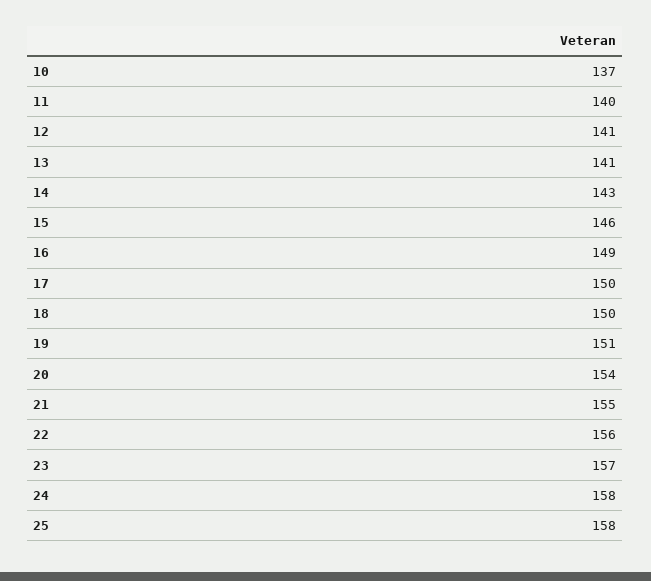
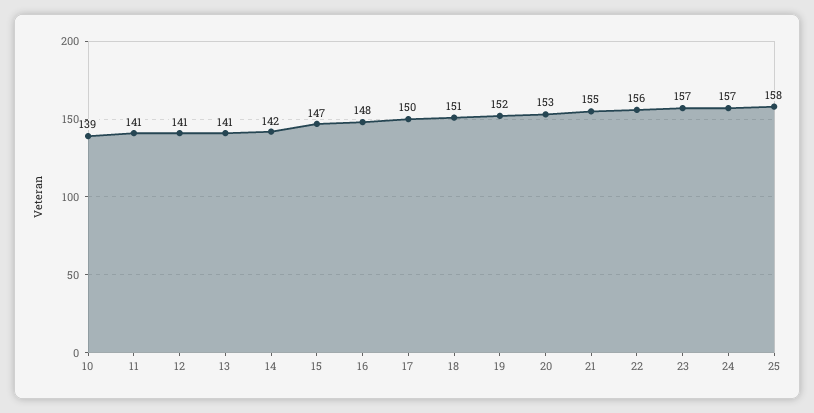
10: 137 -> 139
11: 140 -> 141
14: 143 -> 142
15: 146 -> 147
16: 149 -> 148
18: 150 -> 151
19: 151 -> 152
20: 154 -> 153
24: 158 -> 157

